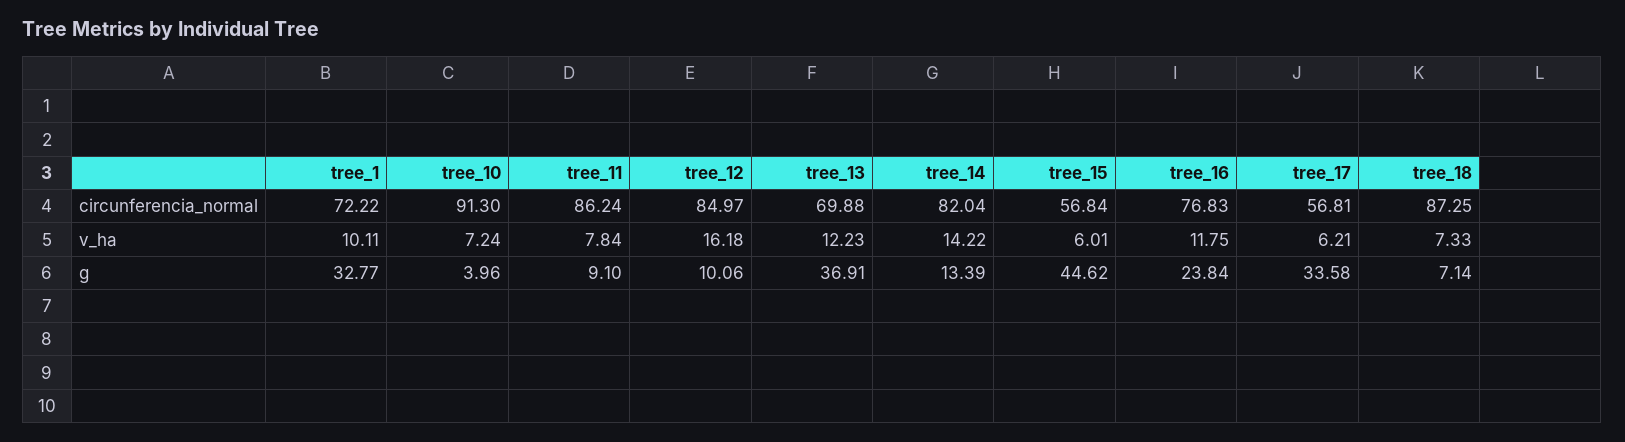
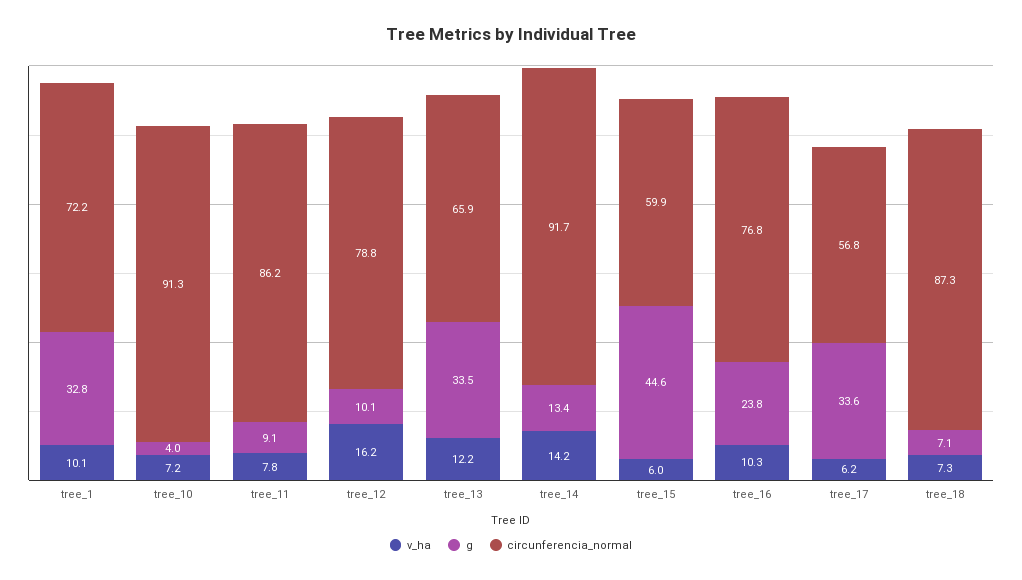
circunferencia_normal, tree_12: 84.97 -> 78.8
circunferencia_normal, tree_13: 69.88 -> 65.9
circunferencia_normal, tree_14: 82.04 -> 91.7
circunferencia_normal, tree_15: 56.84 -> 59.9
v_ha, tree_16: 11.75 -> 10.3
g, tree_13: 36.91 -> 33.5

